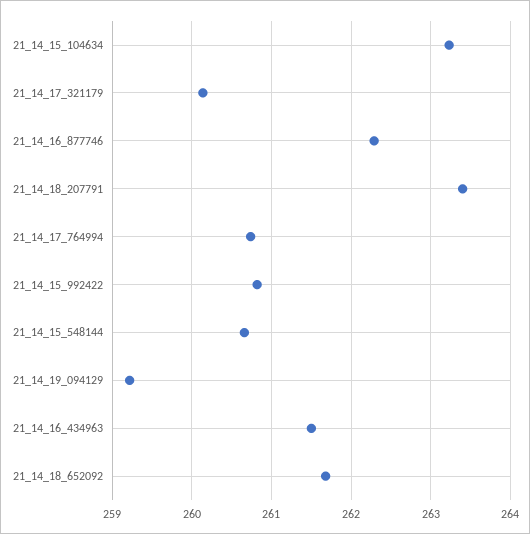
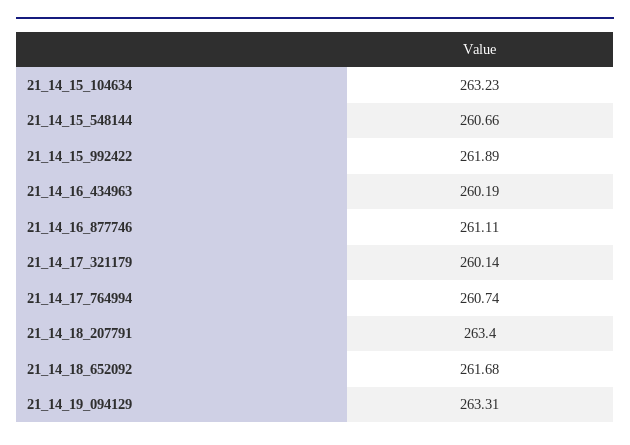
21_14_16_877746: 262.3 -> 261.11
21_14_15_992422: 260.8 -> 261.89
21_14_19_094129: 259.2 -> 263.31
21_14_16_434963: 261.5 -> 260.19

